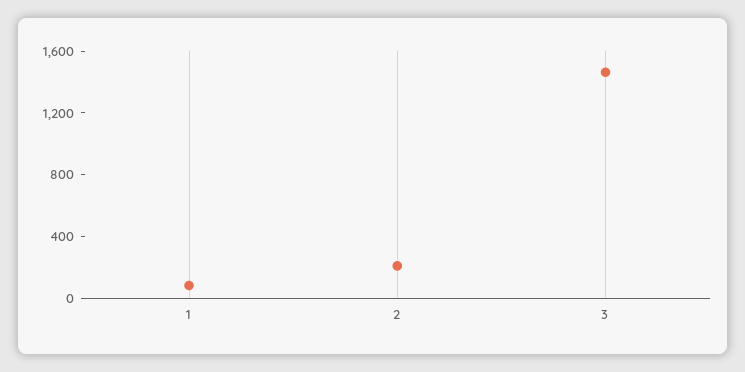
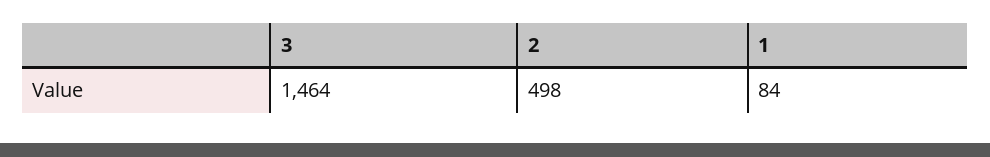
2: 200 -> 498

